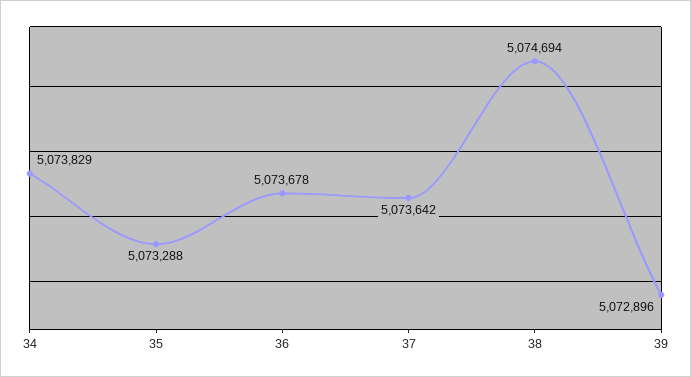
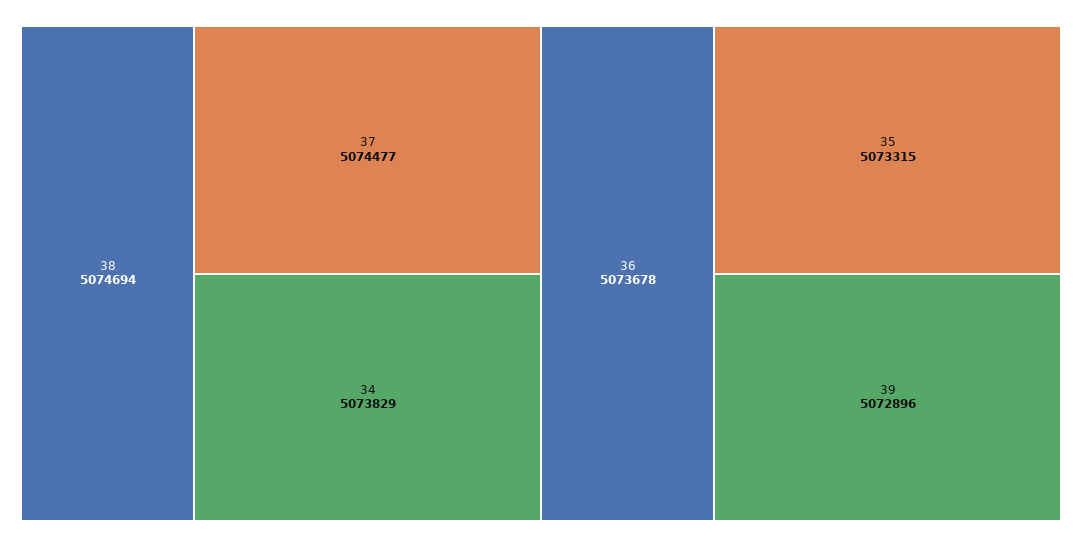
35: 5073288 -> 5073315
37: 5073642 -> 5074477

